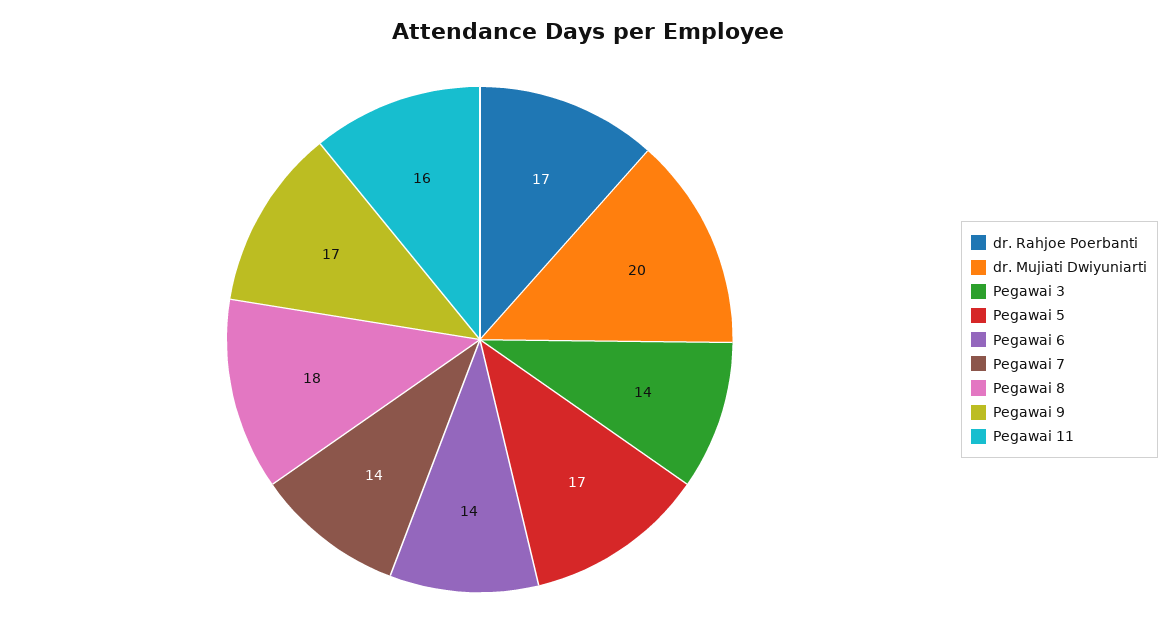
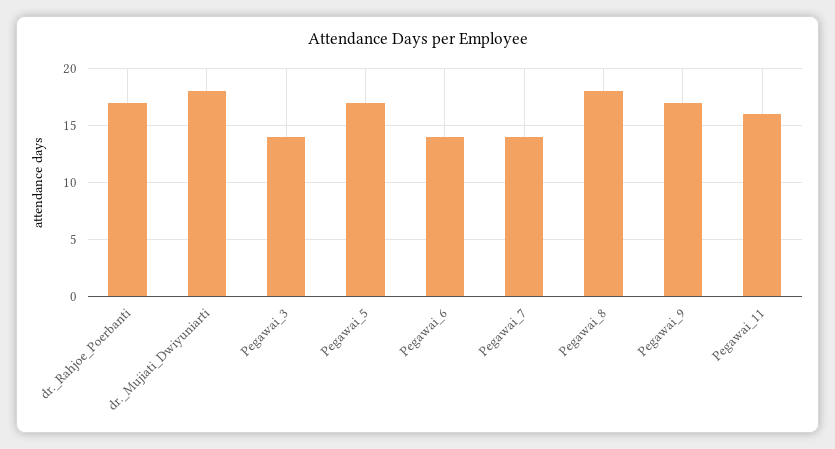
dr. Mujiati Dwiyuniarti: 20 -> 18

